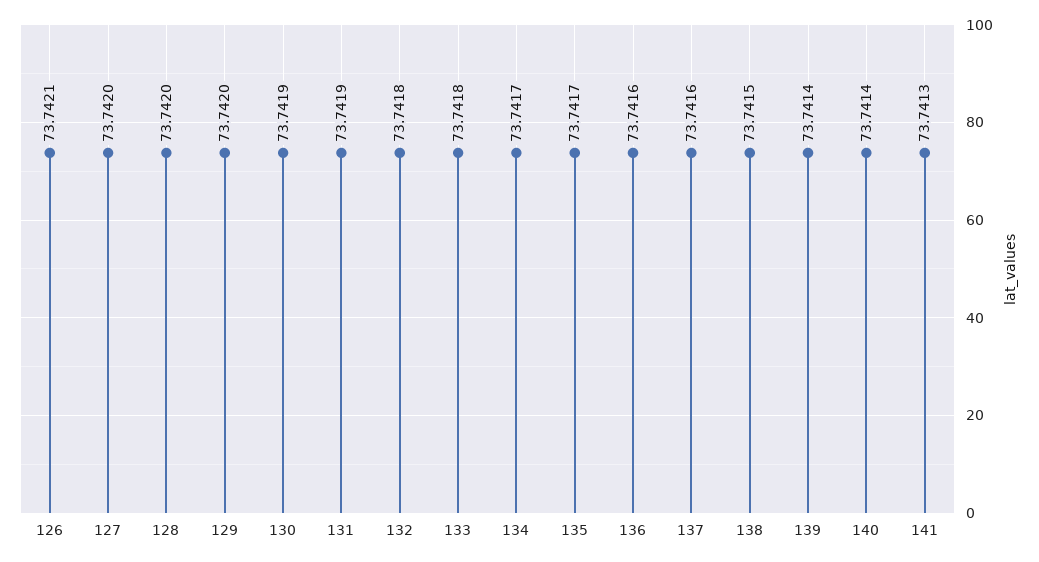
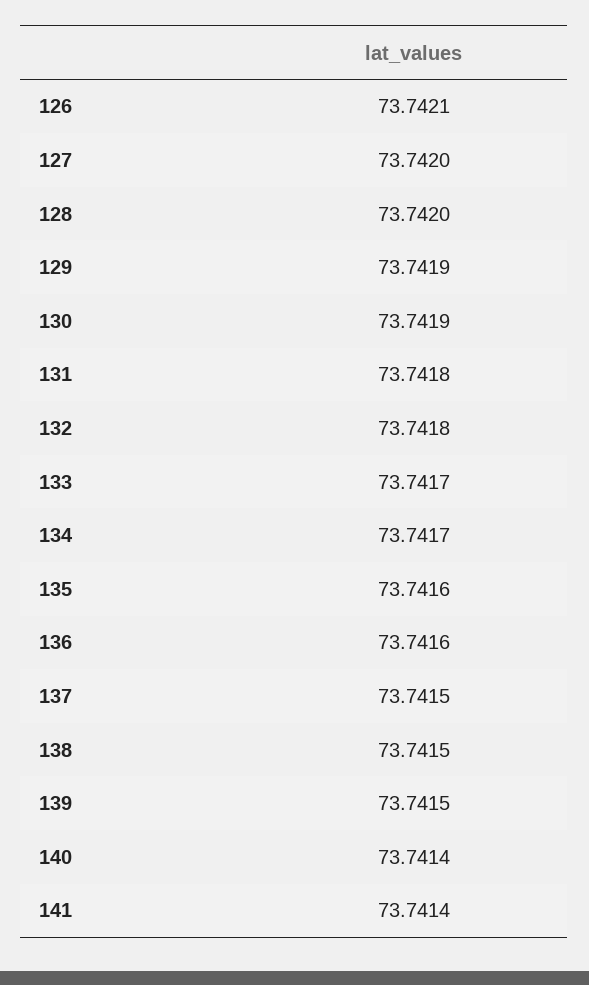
129: 73.742 -> 73.7419
131: 73.7419 -> 73.7418
133: 73.7418 -> 73.7417
135: 73.7417 -> 73.7416
137: 73.7416 -> 73.7415
139: 73.7414 -> 73.7415
141: 73.7413 -> 73.7414

